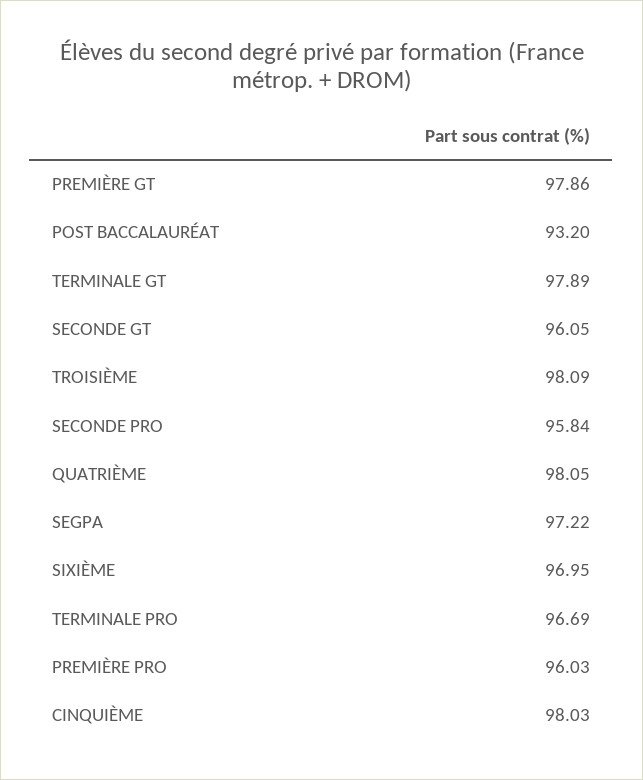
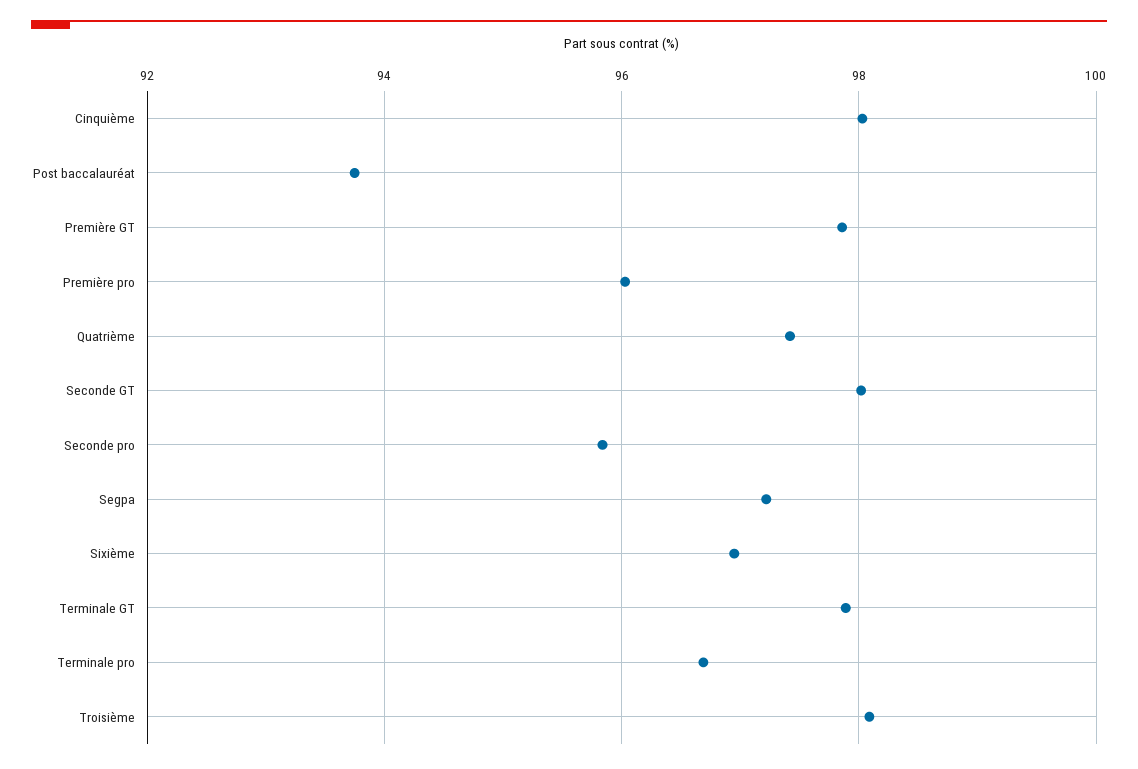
POST BACCALAURÉAT: 93.2 -> 93.8
SECONDE GT: 96.05 -> 98
QUATRIÈME: 98.05 -> 97.4

